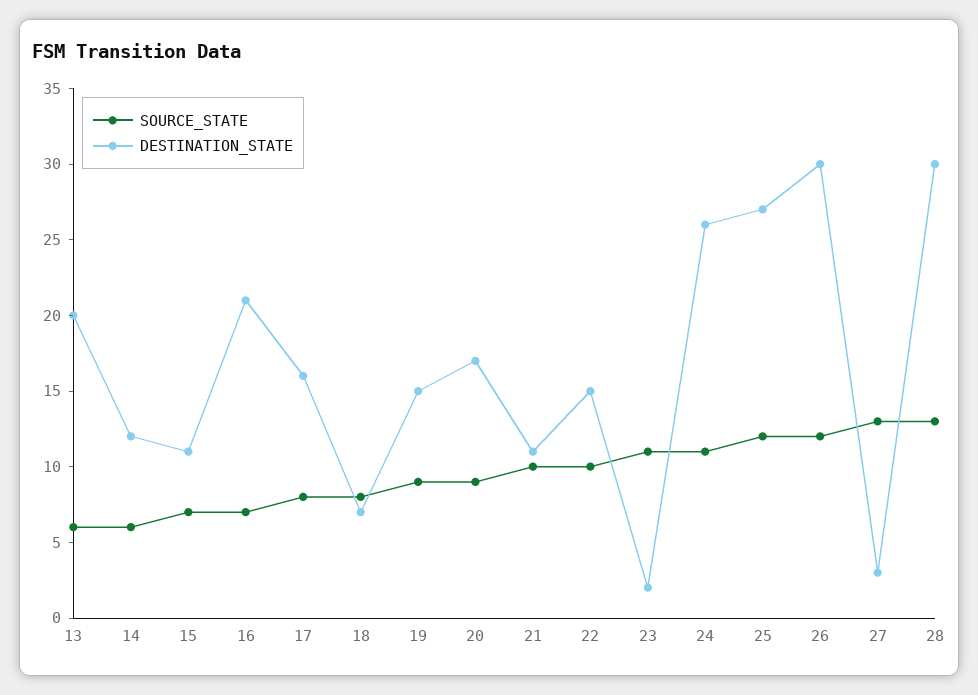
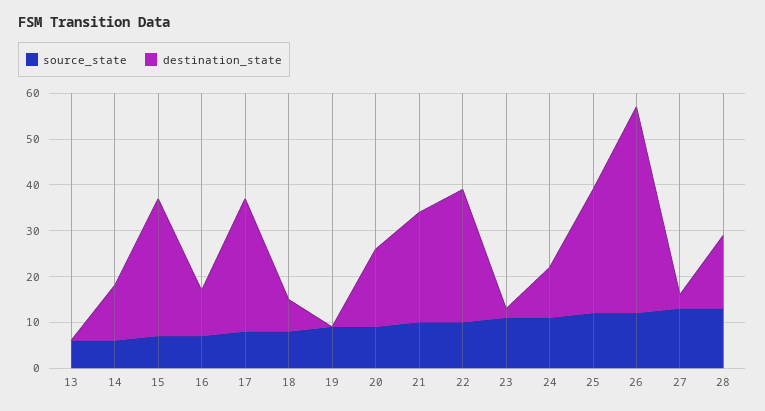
DESTINATION_STATE, 13: 20 -> 0
DESTINATION_STATE, 15: 11 -> 30
DESTINATION_STATE, 16: 21 -> 10
DESTINATION_STATE, 17: 16 -> 30
DESTINATION_STATE, 19: 15 -> 0
DESTINATION_STATE, 21: 11 -> 25
DESTINATION_STATE, 22: 15 -> 30
DESTINATION_STATE, 24: 26 -> 10
DESTINATION_STATE, 26: 30 -> 45
DESTINATION_STATE, 28: 30 -> 15

